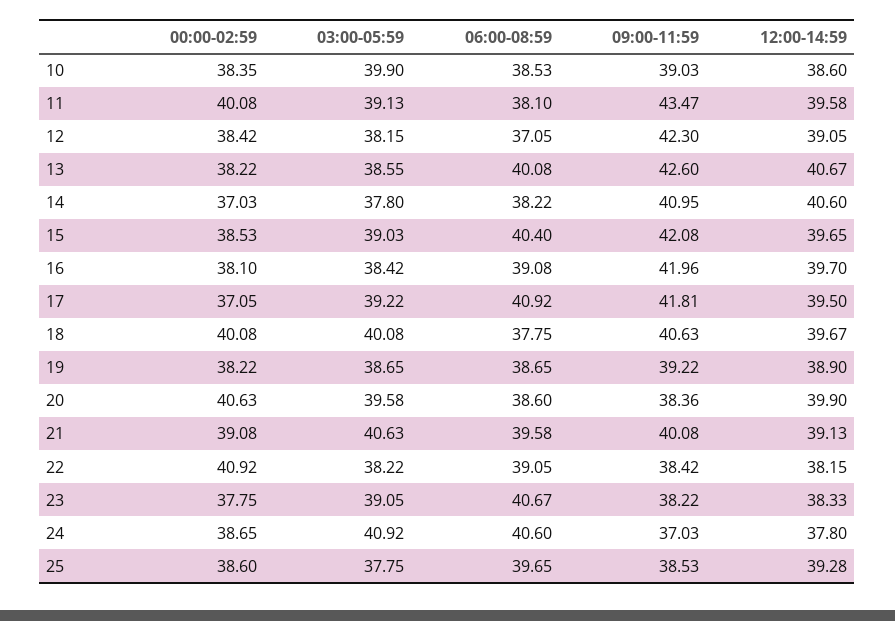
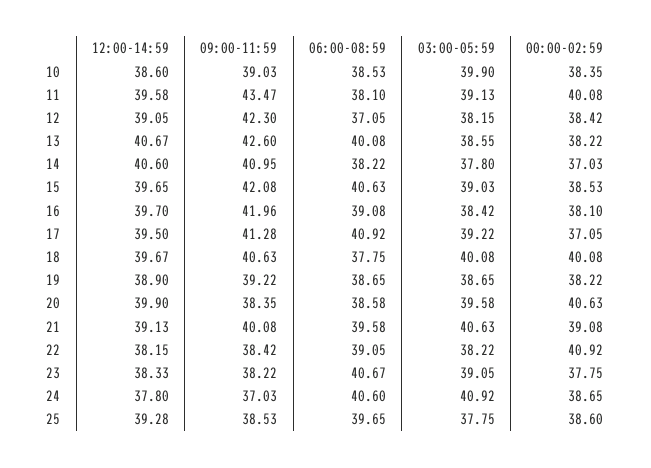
06:00-08:59, 15: 40.4 -> 40.63
09:00-11:59, 17: 41.81 -> 41.28
06:00-08:59, 20: 38.6 -> 38.58
09:00-11:59, 20: 38.36 -> 38.35

